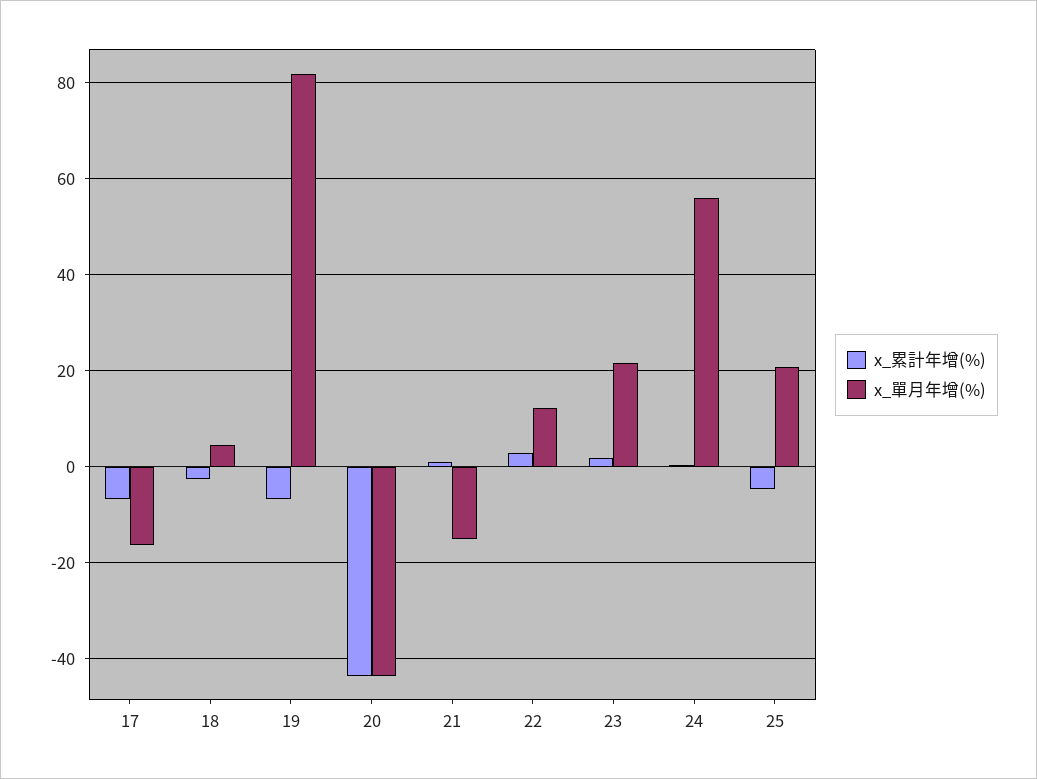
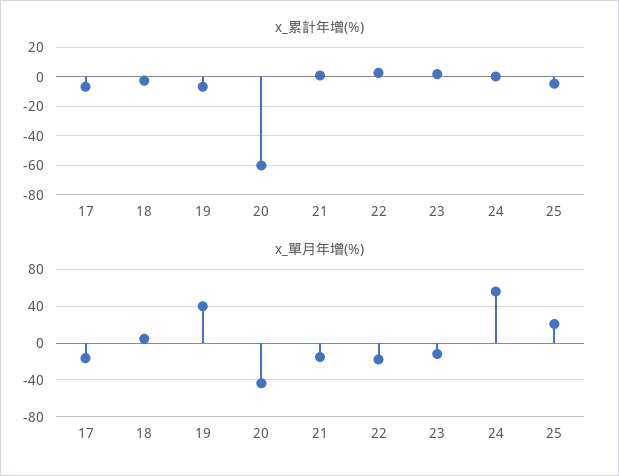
x_單月年增(%), 19: 82 -> 40
x_累計年增(%), 20: -44 -> -60
x_單月年增(%), 22: 12 -> -20
x_單月年增(%), 23: 22 -> -10

